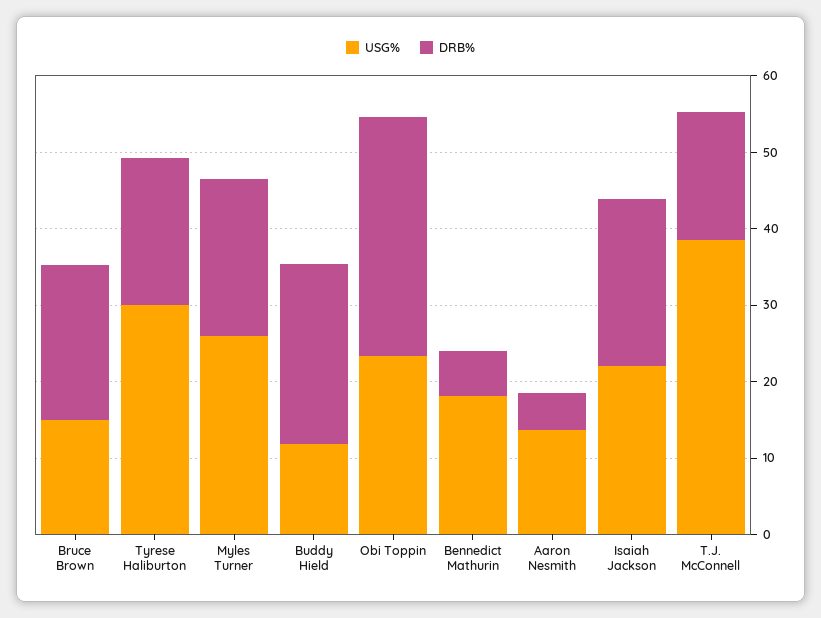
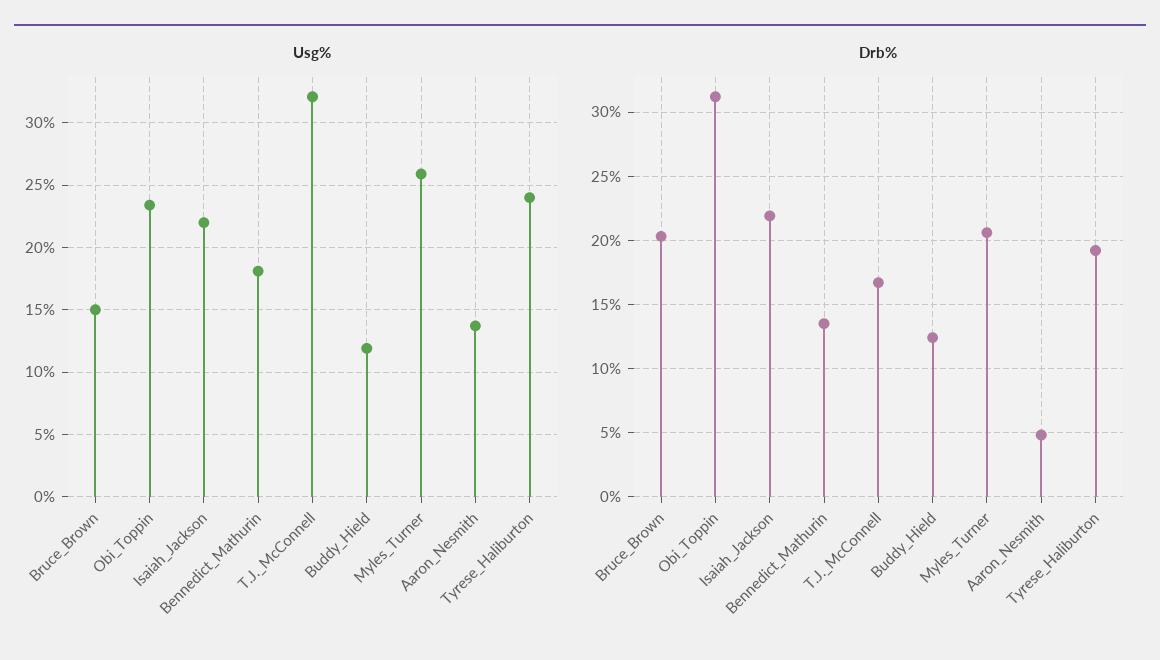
USG%, Tyrese Haliburton: 30 -> 24
DRB%, Buddy Hield: 24 -> 12.5
DRB%, Bennedict Mathurin: 6 -> 13.5
USG%, T.J. McConnell: 38 -> 32

